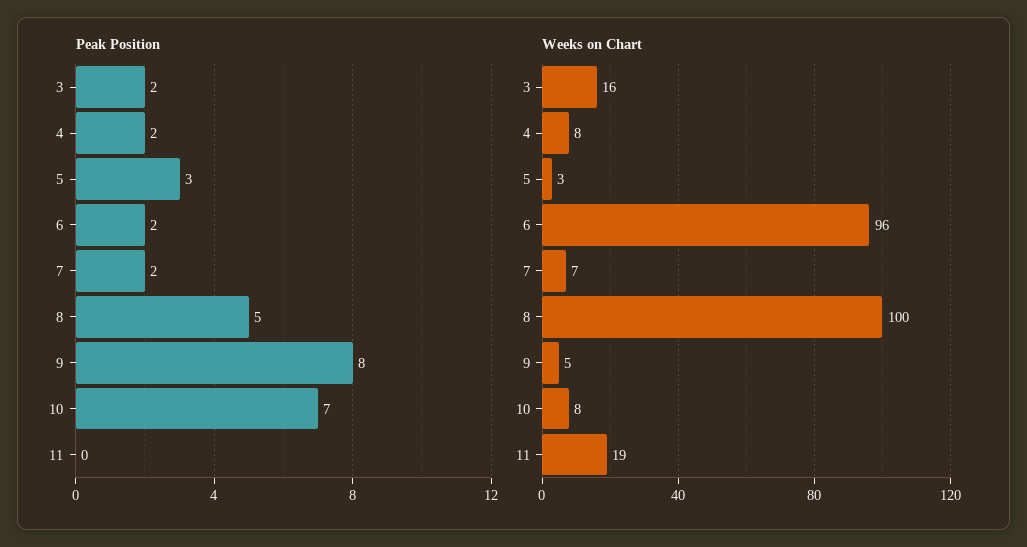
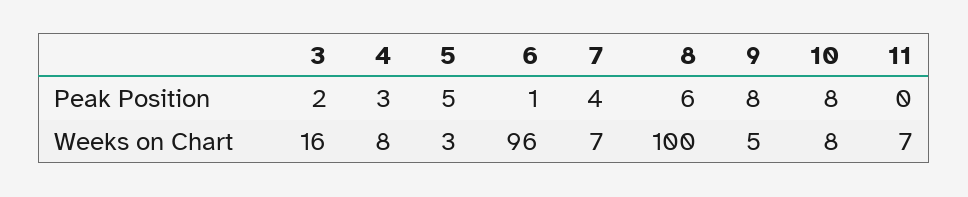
Peak Position, 4: 2 -> 3
Peak Position, 5: 3 -> 5
Peak Position, 6: 2 -> 1
Peak Position, 7: 2 -> 4
Peak Position, 8: 5 -> 6
Peak Position, 10: 7 -> 8
Weeks on Chart, 11: 19 -> 7

